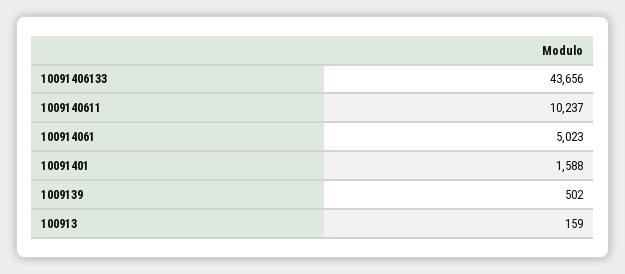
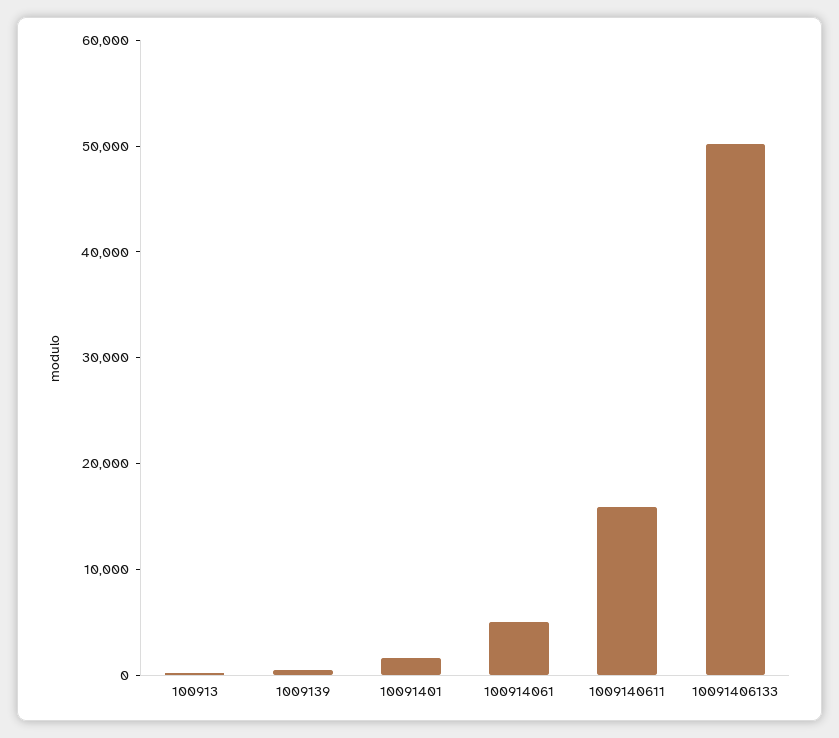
10091406133: 43656 -> 50000
1009140611: 10237 -> 16000

